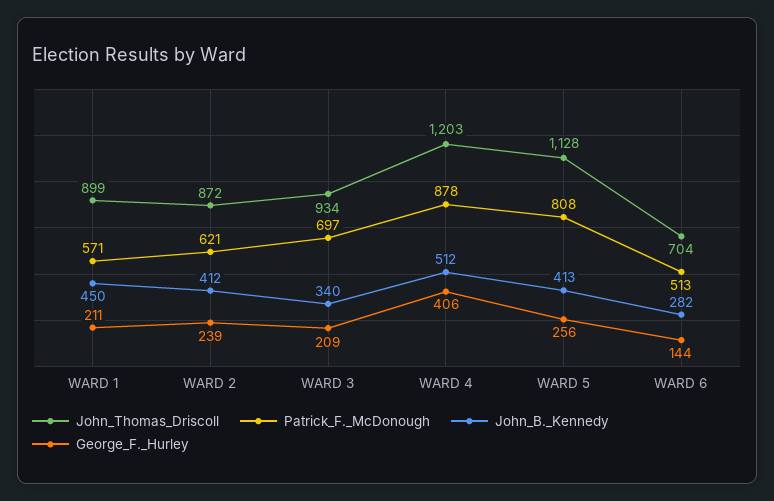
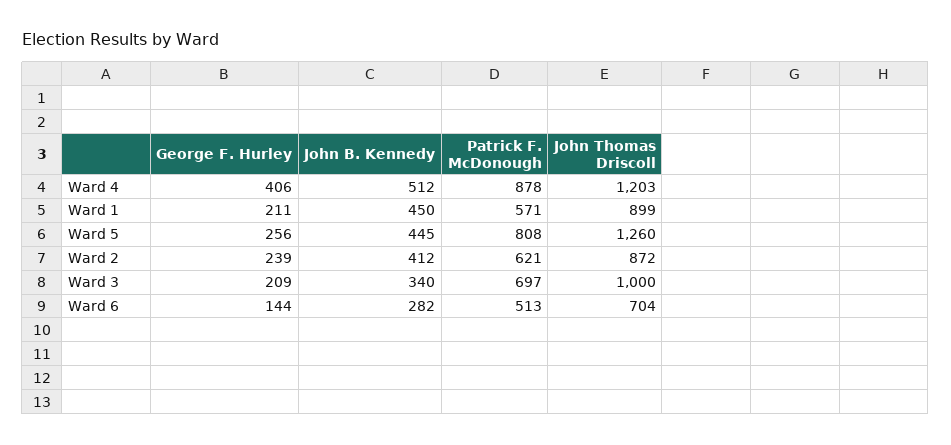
John_Thomas_Driscoll, WARD 3: 934 -> 1000
John_Thomas_Driscoll, WARD 5: 1128 -> 1260
John_B._Kennedy, WARD 5: 413 -> 445

